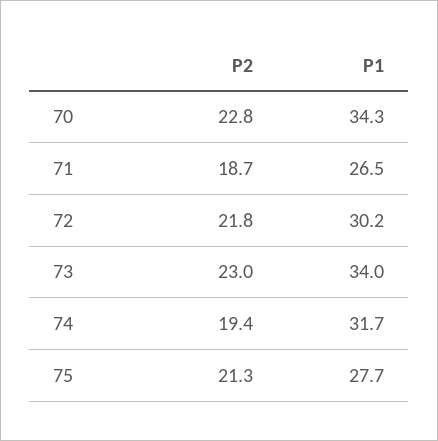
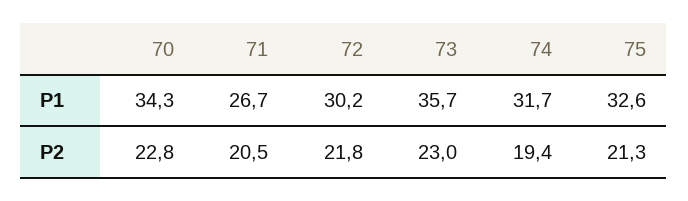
P2, 71: 18.7 -> 20.5
P1, 71: 26.5 -> 26.7
P1, 73: 34 -> 35.7
P1, 75: 27.7 -> 32.6

